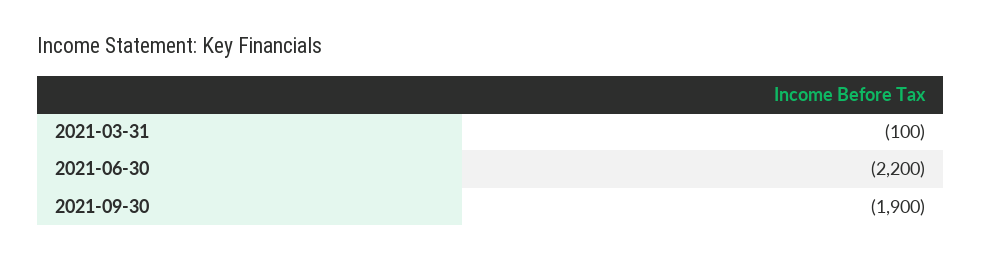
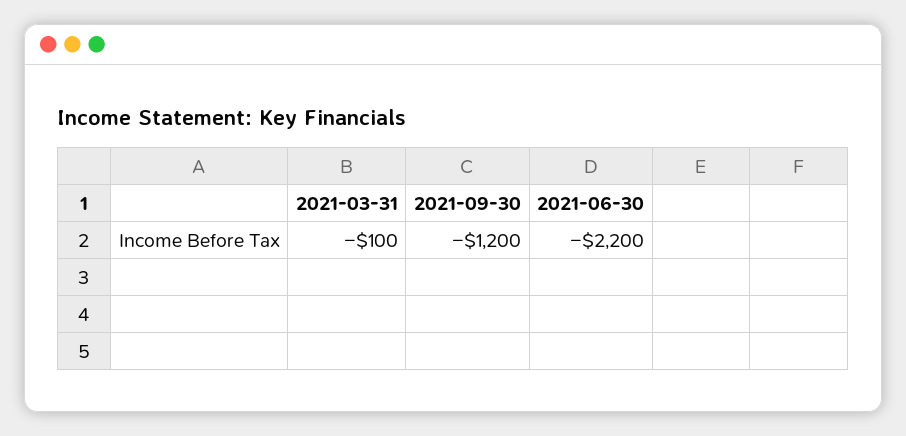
2021-09-30: -1900 -> -1200

